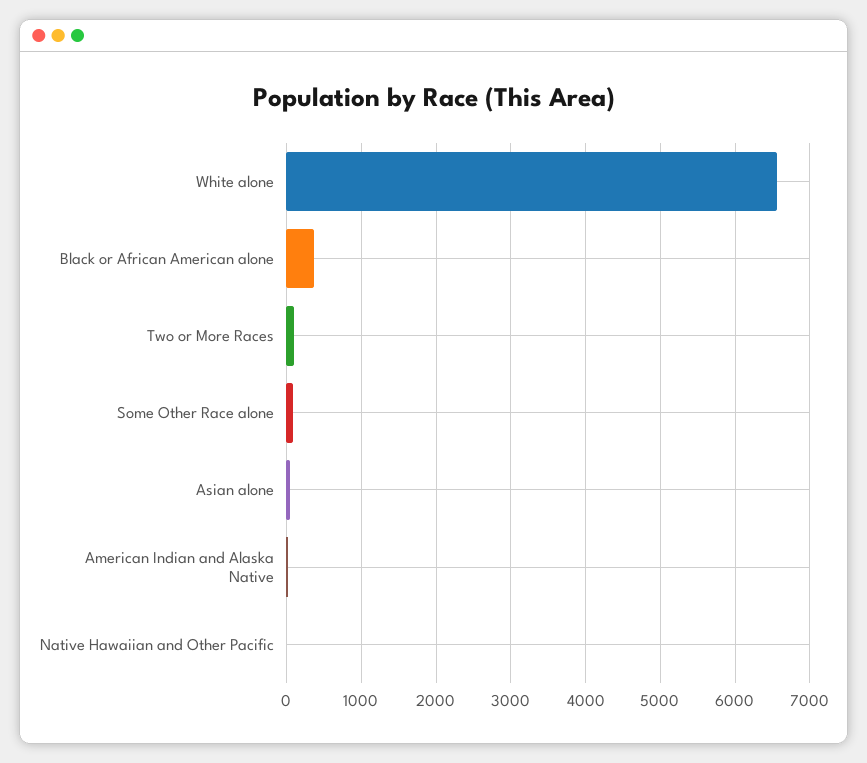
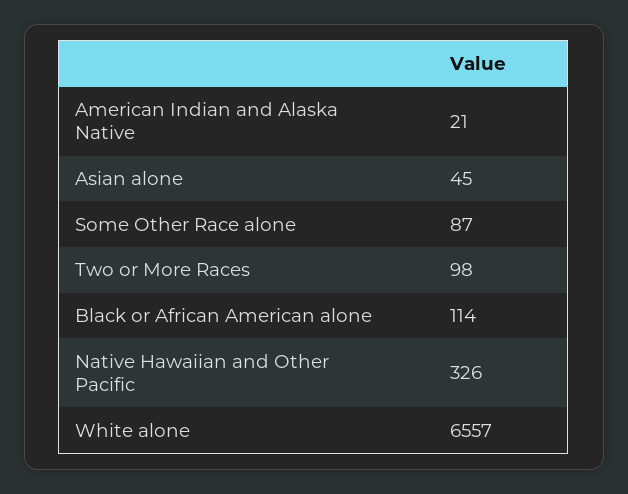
Black or African American alone: 400 -> 114
Native Hawaiian and Other Pacific: 0 -> 326

